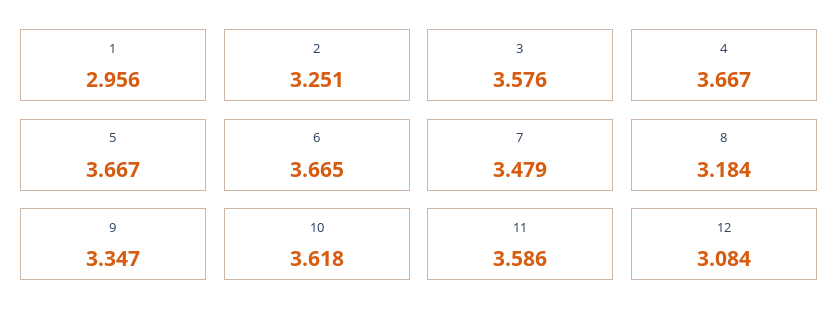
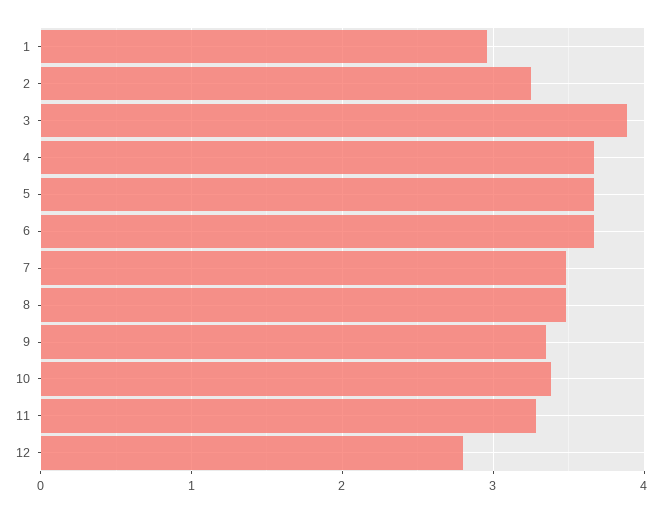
3: 3.576 -> 3.9
8: 3.184 -> 3.5
10: 3.618 -> 3.4
11: 3.586 -> 3.3
12: 3.084 -> 2.8

